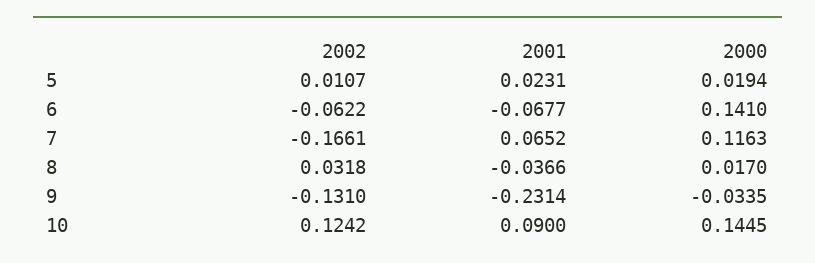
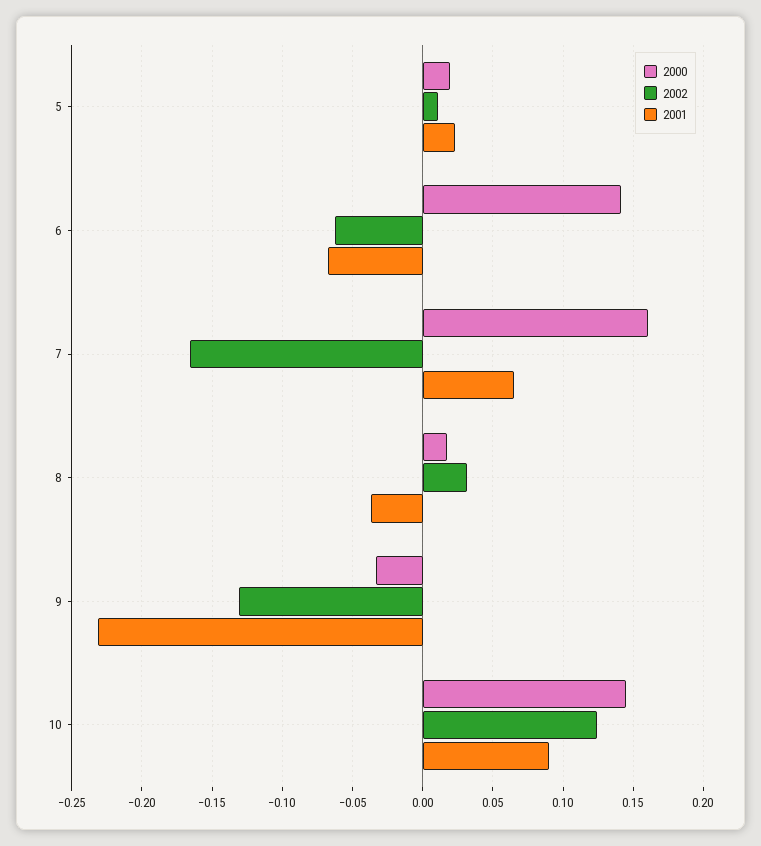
2000, 7: 0.1163 -> 0.16

